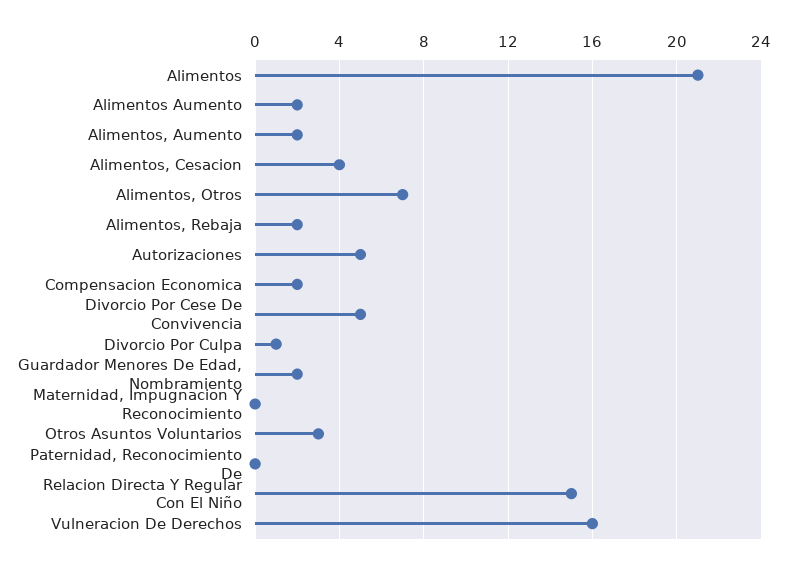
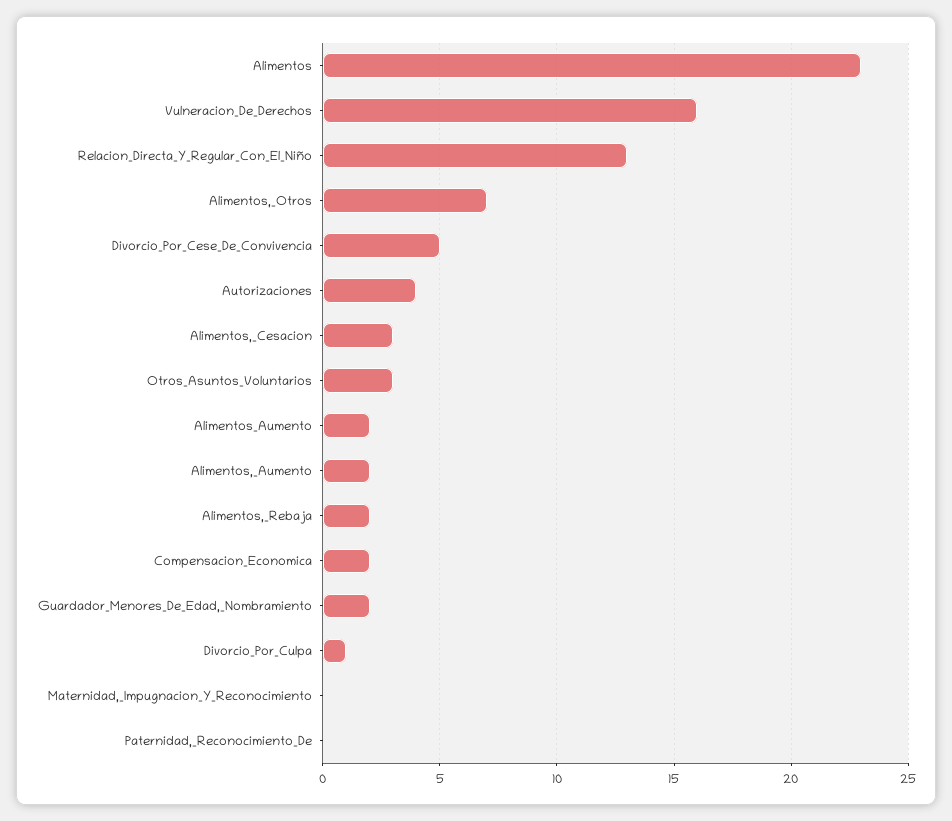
Alimentos: 21 -> 23
Alimentos, Cesacion: 4 -> 3
Autorizaciones: 5 -> 4
Relacion Directa Y Regular Con El Niño: 15 -> 13

